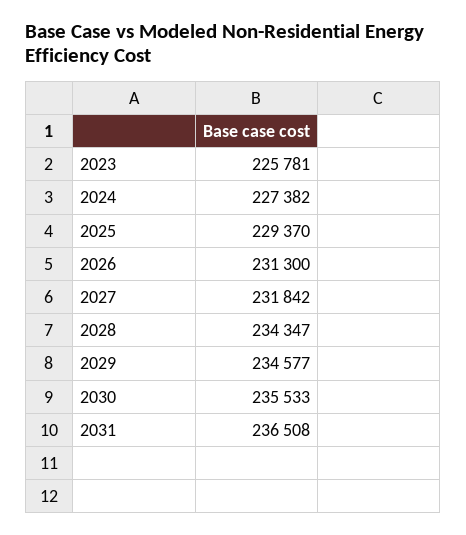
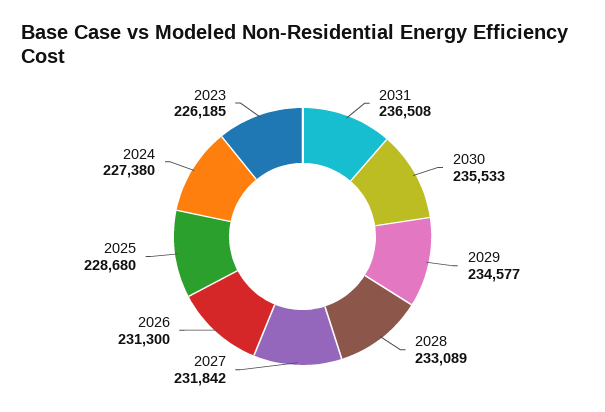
2023: 225781 -> 226185
2024: 227382 -> 227380
2025: 229370 -> 228680
2028: 234347 -> 233089

